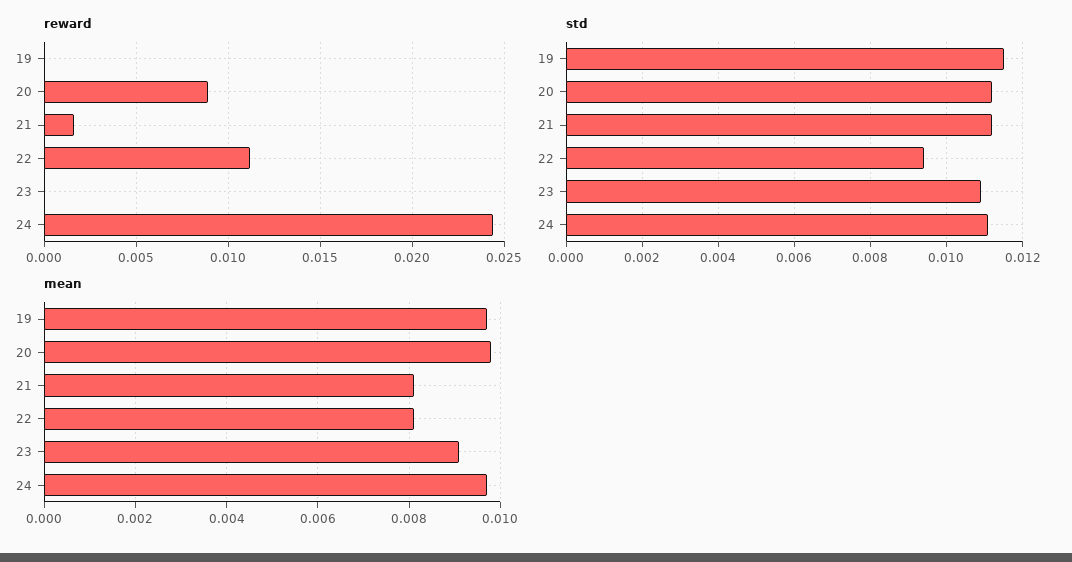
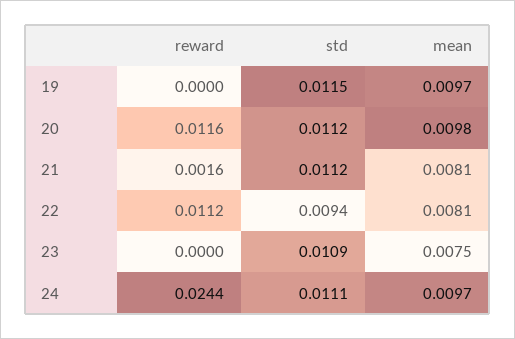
reward, 20: 0.009 -> 0.0116
mean, 23: 0.009 -> 0.0075

